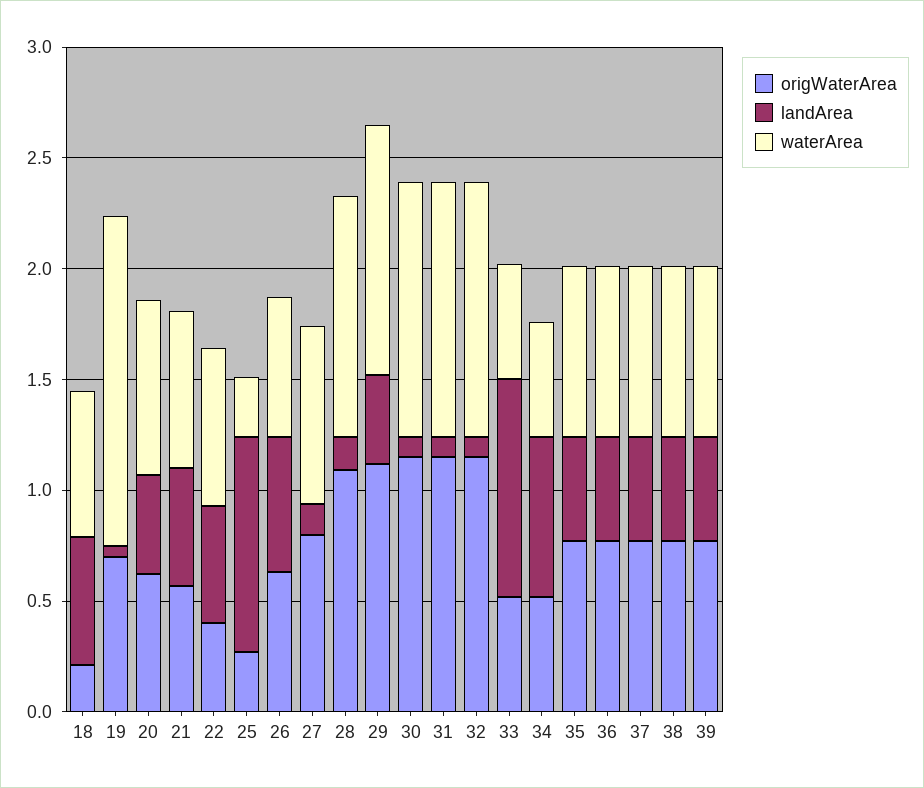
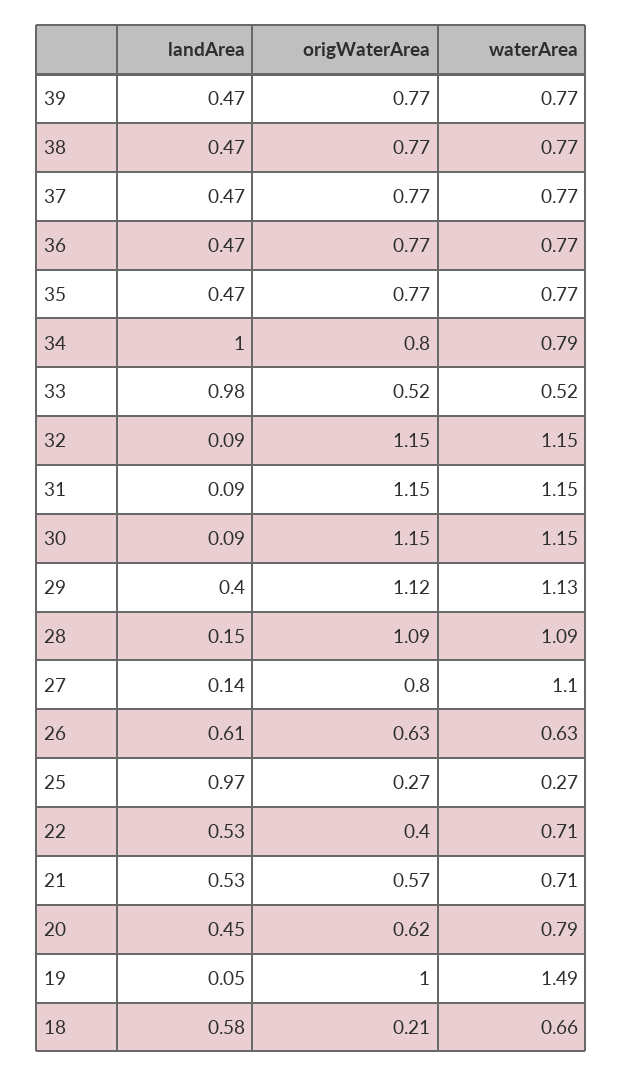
origWaterArea, 19: 0.7 -> 1
waterArea, 27: 0.8 -> 1.1
origWaterArea, 34: 0.5 -> 0.8
landArea, 34: 0.7 -> 1
waterArea, 34: 0.5 -> 0.79

